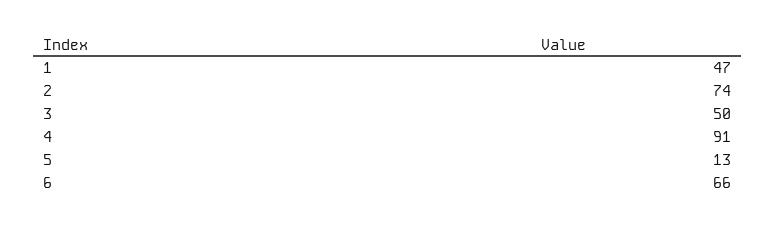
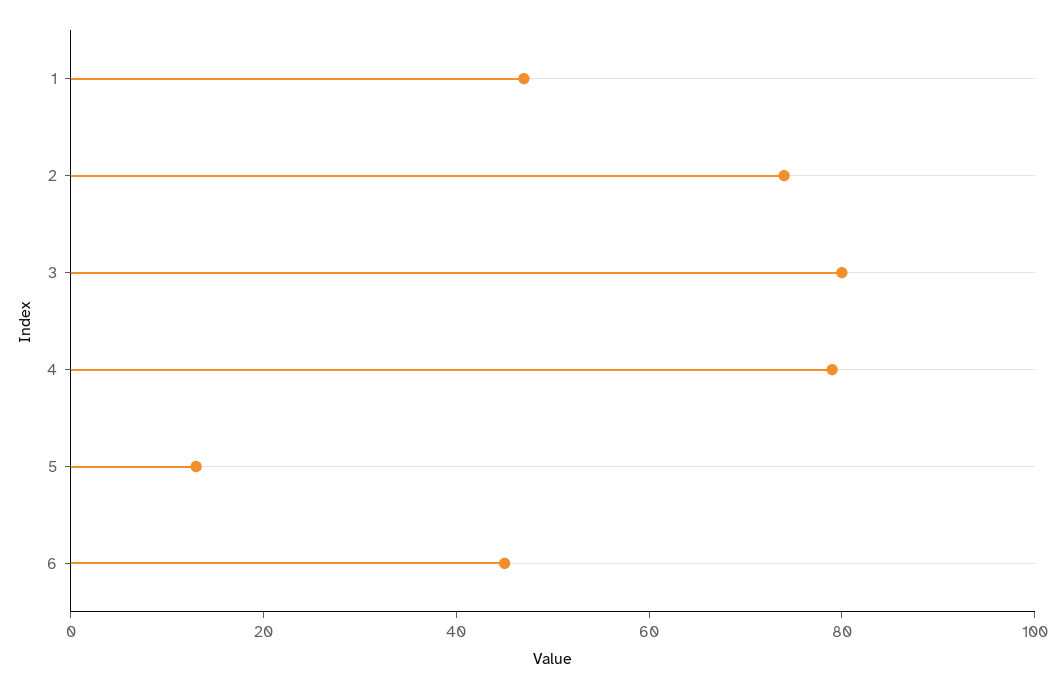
3: 50 -> 80
4: 91 -> 80
6: 66 -> 45

